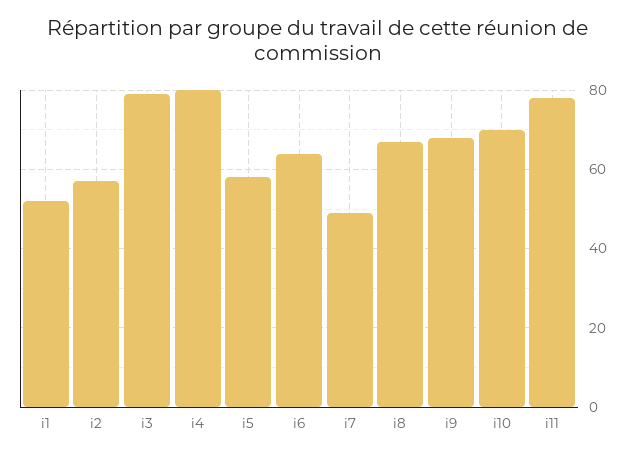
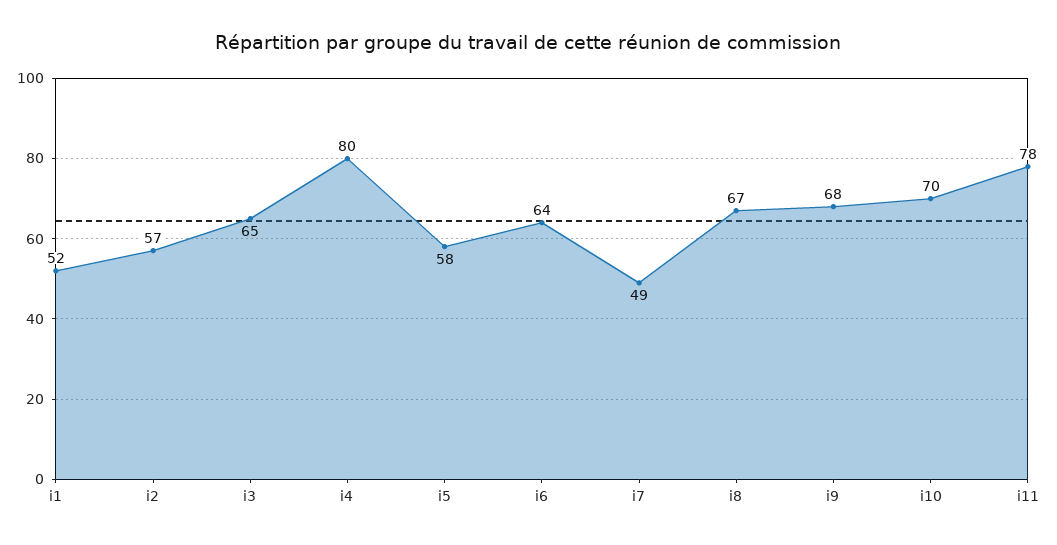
i3: 80 -> 65

